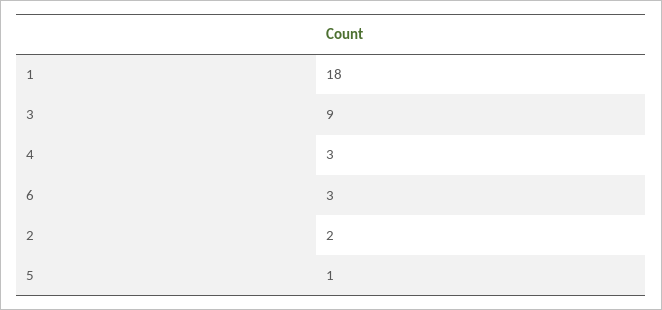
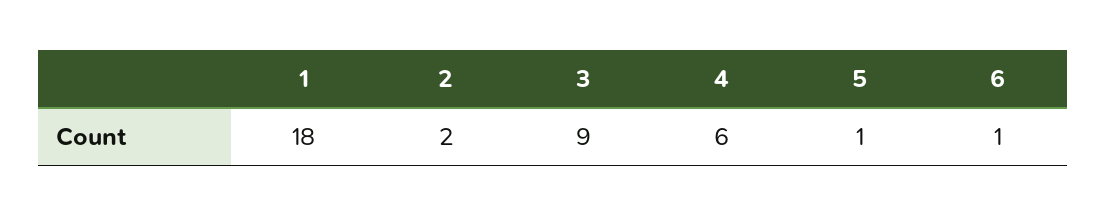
4: 3 -> 6
6: 3 -> 1

